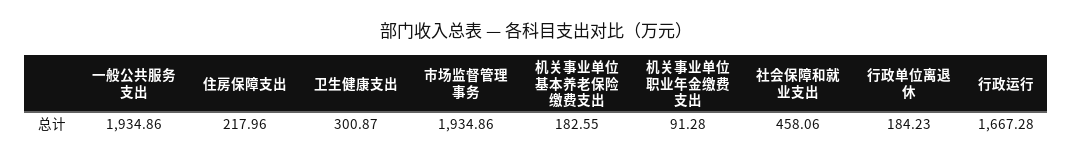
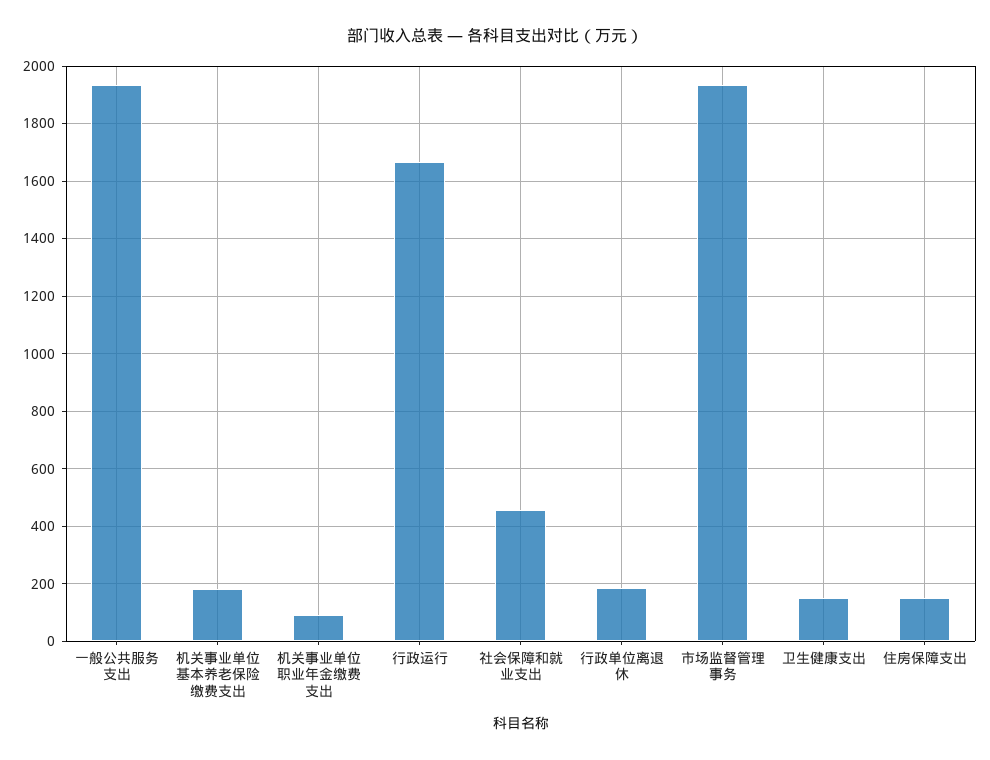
住房保障支出: 217.96 -> 150
卫生健康支出: 300.87 -> 150

